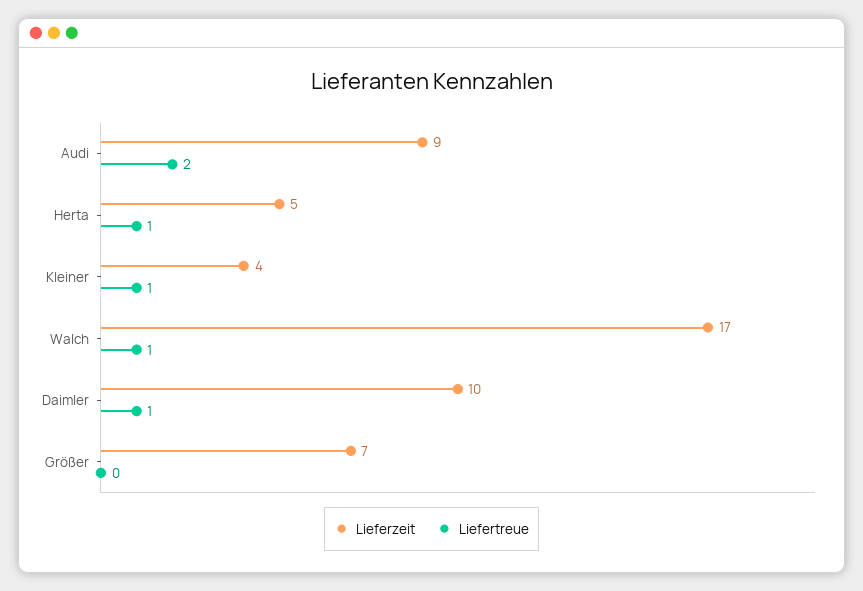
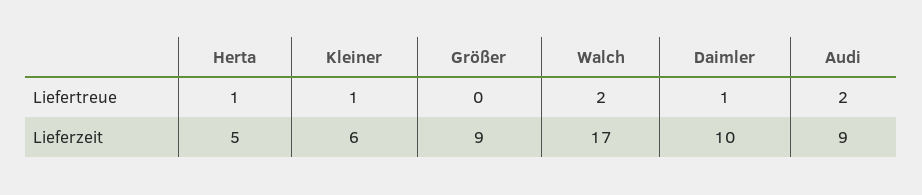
Lieferzeit, Kleiner: 4 -> 6
Liefertreue, Walch: 1 -> 2
Lieferzeit, Größer: 7 -> 9

